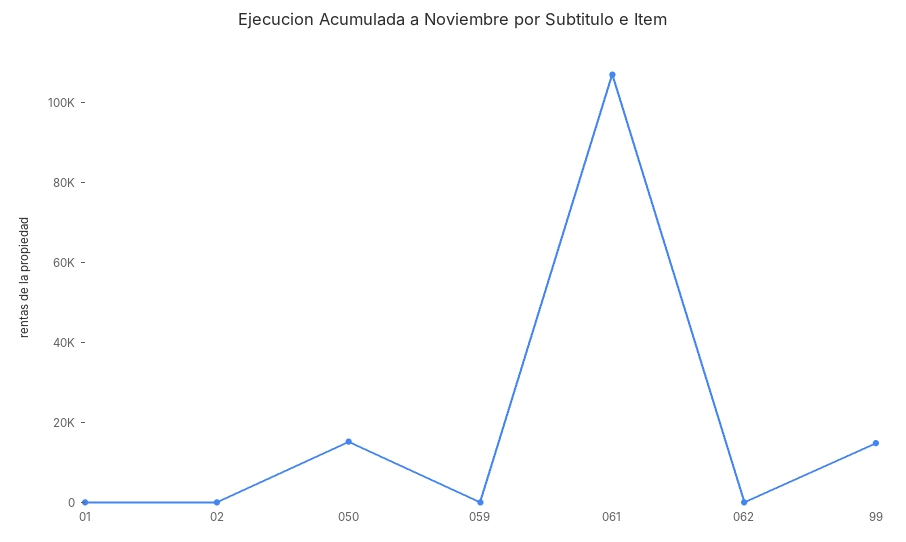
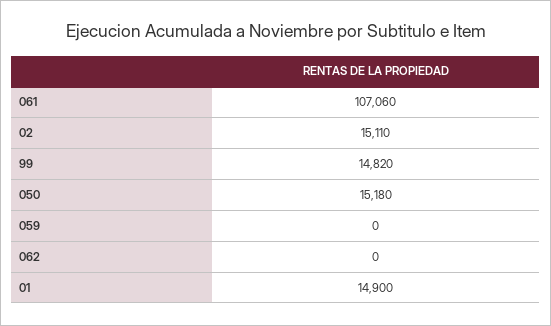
01: 0 -> 14900
02: 0 -> 15110

